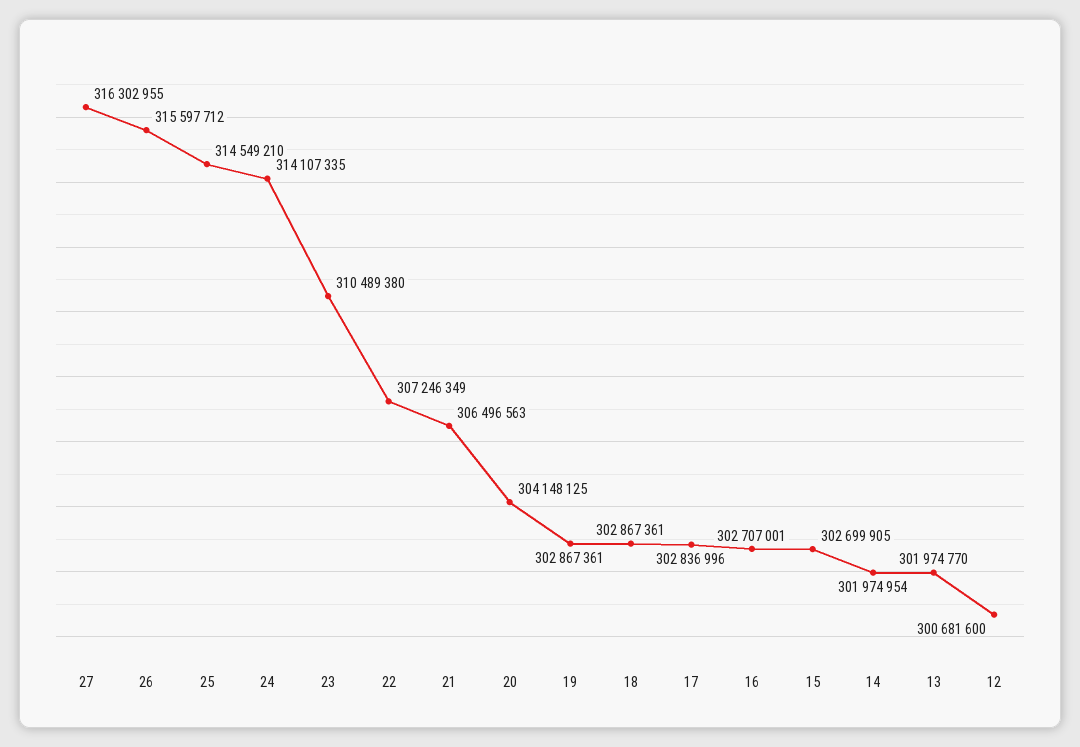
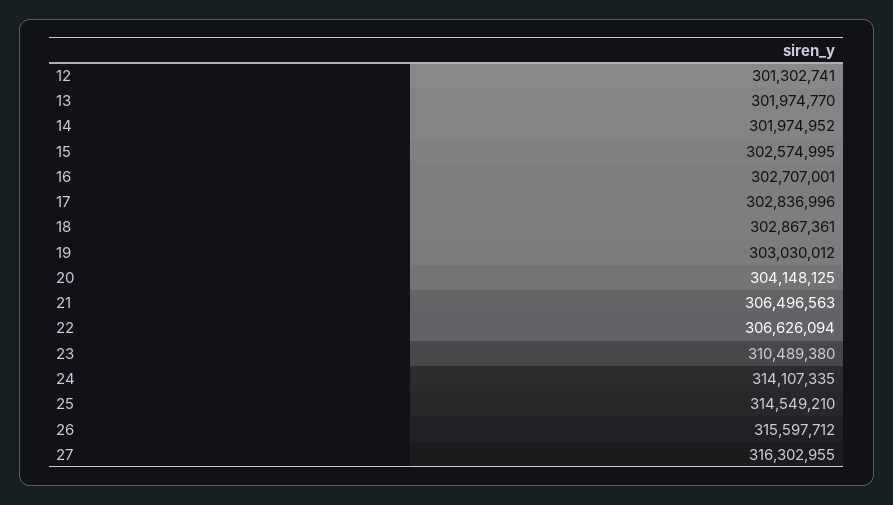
22: 307246349 -> 306626094
19: 302867361 -> 303030012
15: 302699905 -> 302574995
14: 301974954 -> 301974952
12: 300681600 -> 301302741

